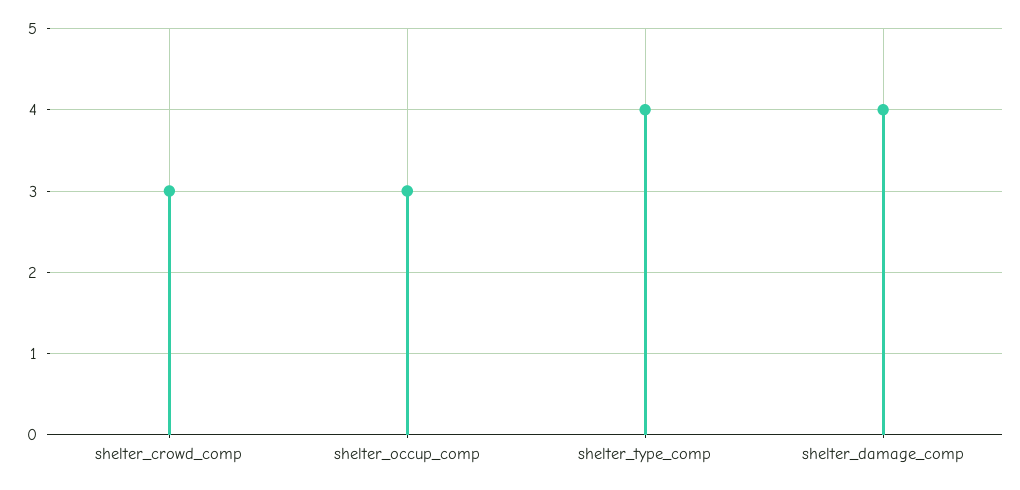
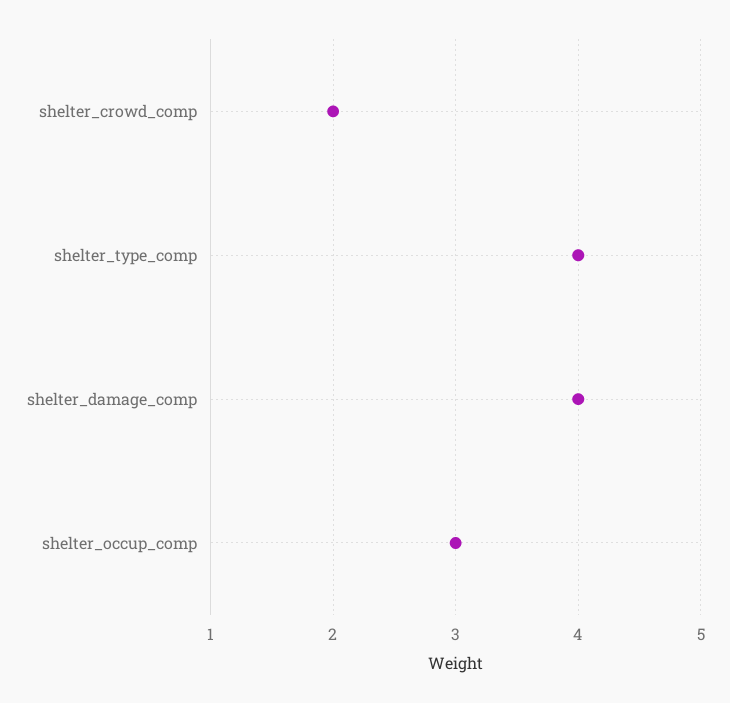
shelter_crowd_comp: 3 -> 2

